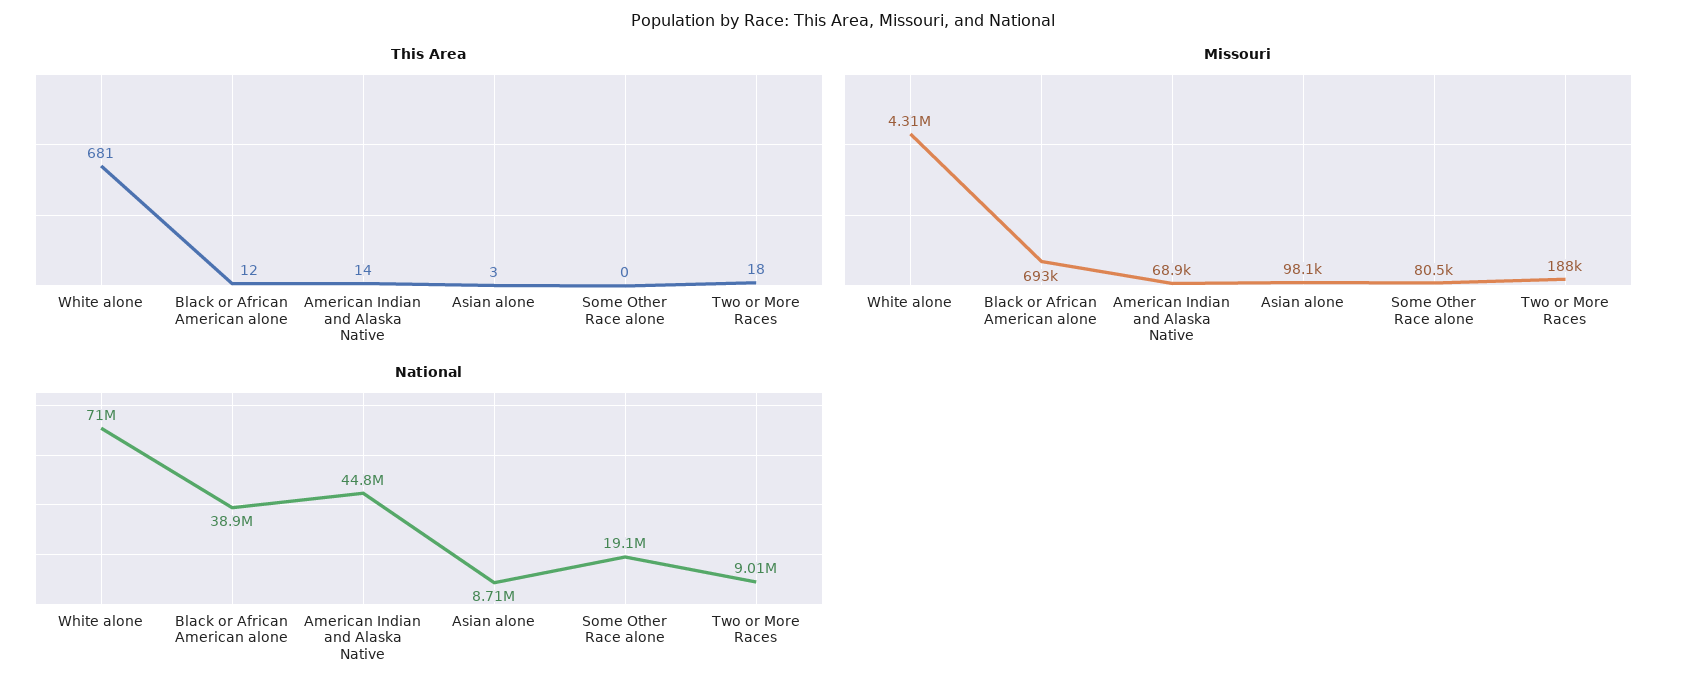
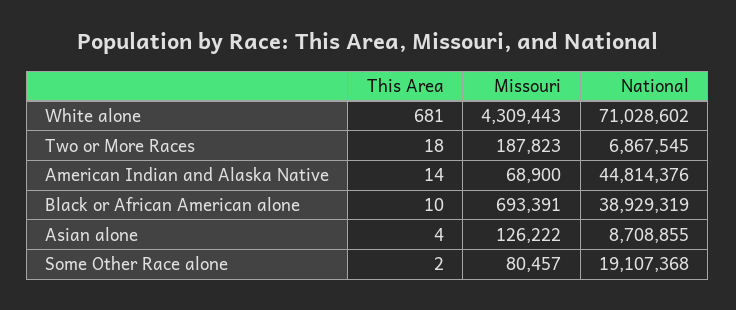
This Area, Black or African American alone: 12 -> 10
This Area, Asian alone: 3 -> 4
This Area, Some Other Race alone: 0 -> 2
Missouri, Asian alone: 98100 -> 126222
National, Two or More Races: 9010000 -> 6867545

